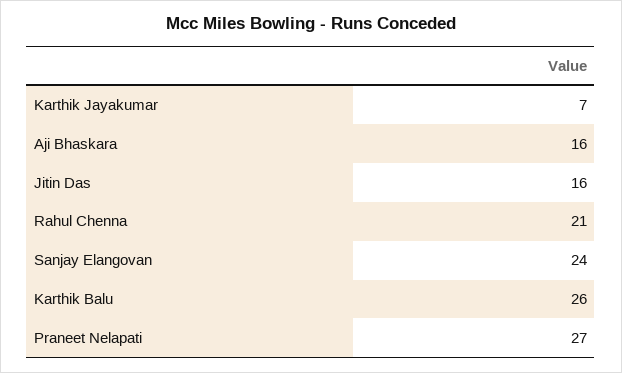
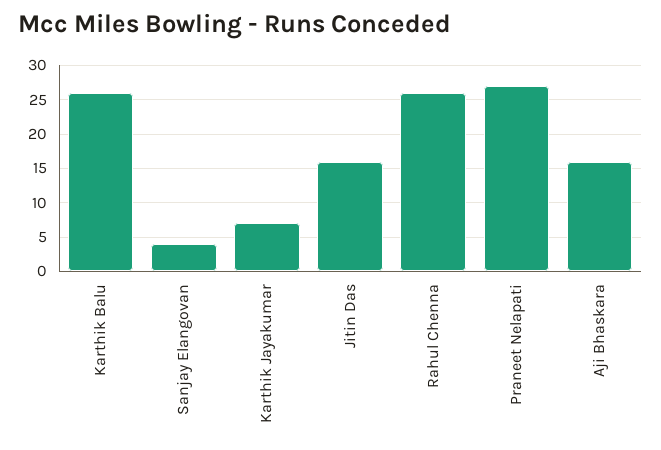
Rahul Chenna: 21 -> 26
Sanjay Elangovan: 24 -> 4

